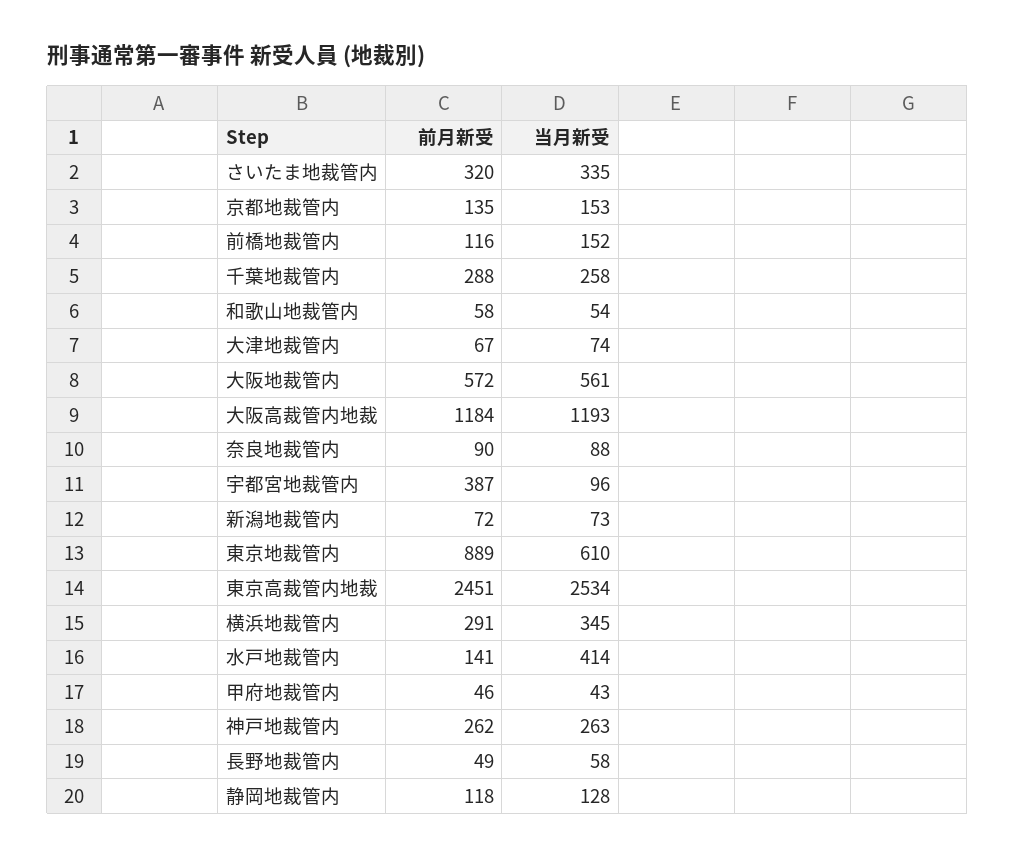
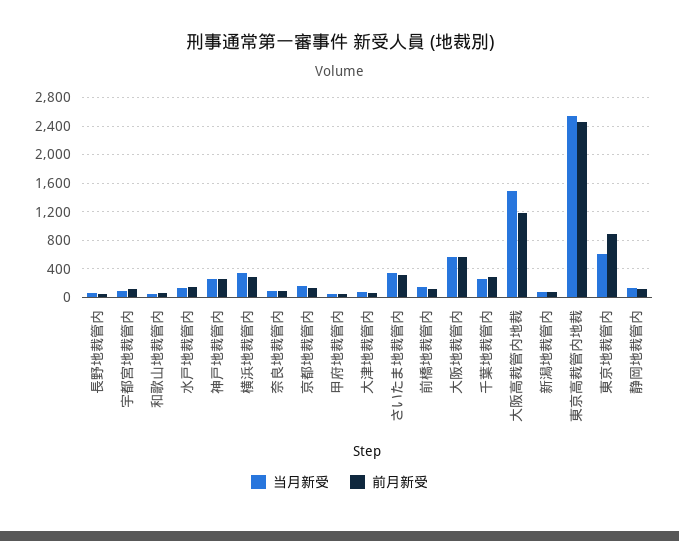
当月新受, 大阪高裁管内地裁: 1193 -> 1500
前月新受, 宇都宮地裁管内: 387 -> 100
当月新受, 水戸地裁管内: 414 -> 100

